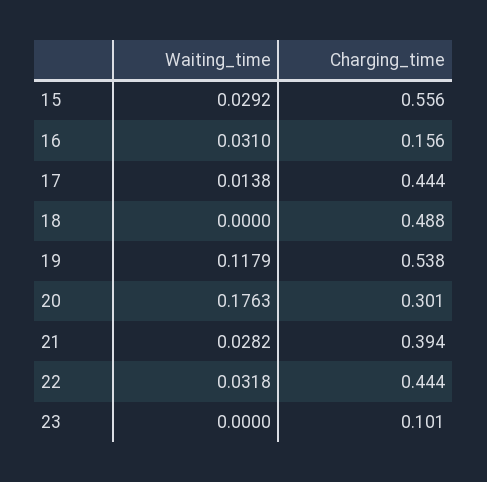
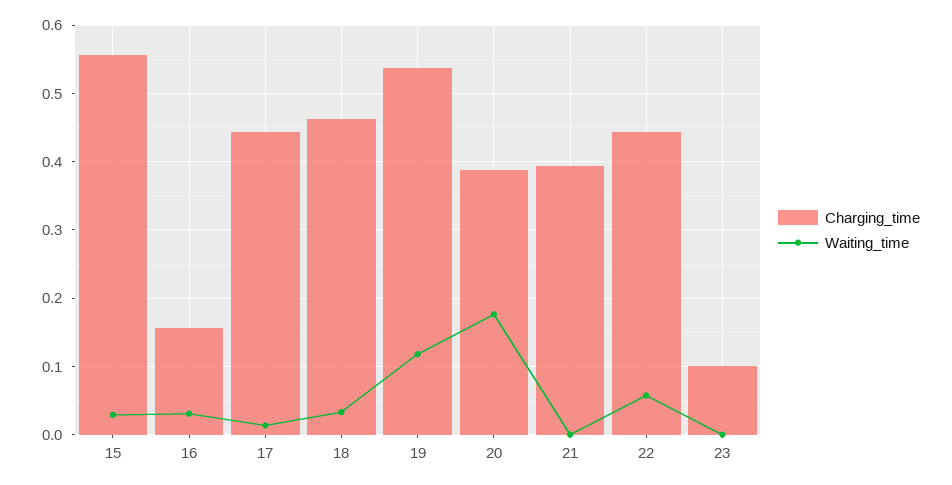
Waiting_time, 18: 0 -> 0.03
Charging_time, 18: 0.488 -> 0.46
Charging_time, 20: 0.301 -> 0.39
Waiting_time, 21: 0.0282 -> 0
Waiting_time, 22: 0.0318 -> 0.06

